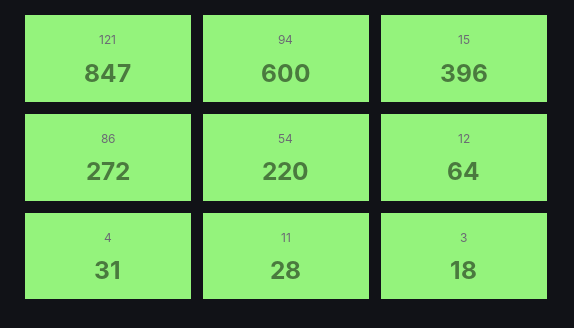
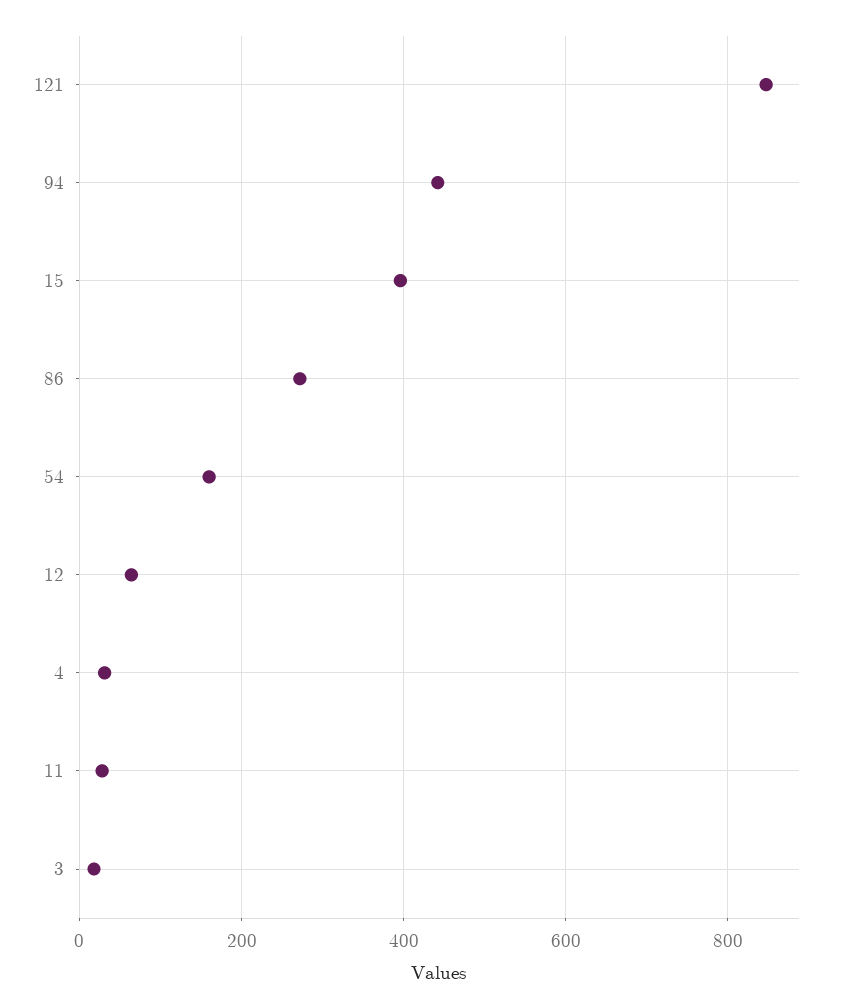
94: 600 -> 440
54: 220 -> 160

